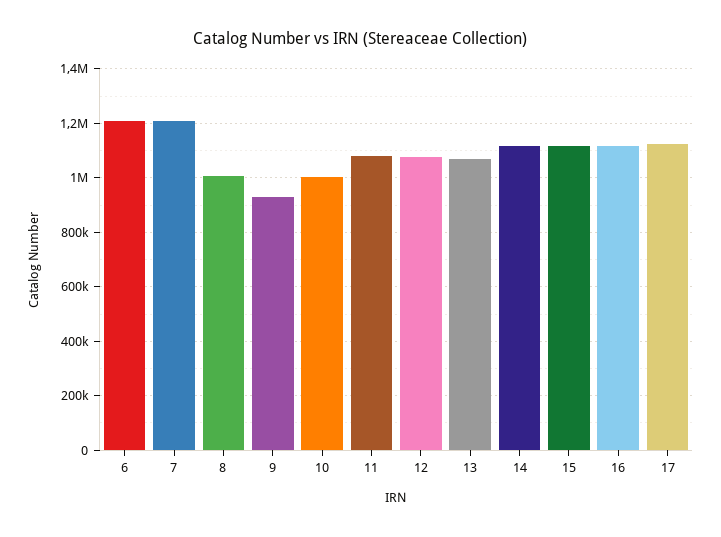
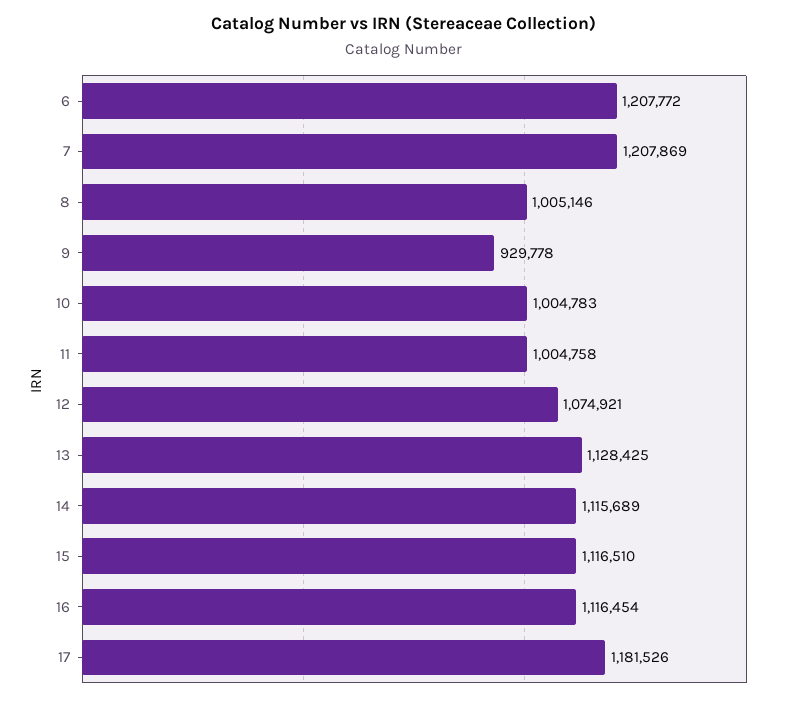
11: 1075000 -> 1004758
13: 1075000 -> 1128425
17: 1125000 -> 1181526

